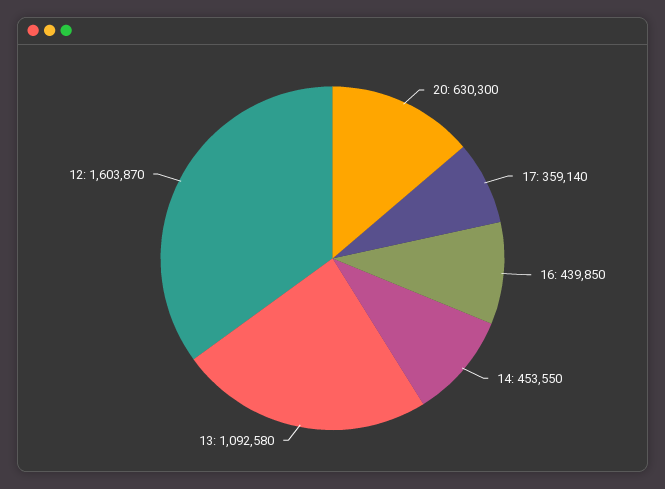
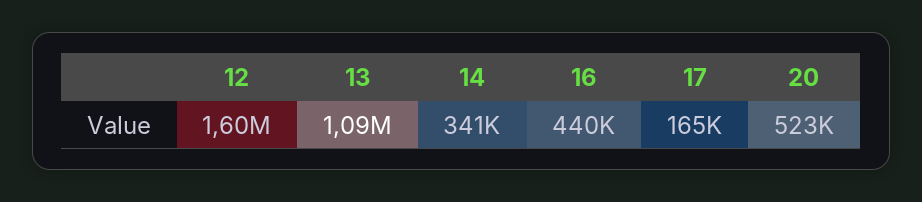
20: 630300 -> 523000
17: 359140 -> 165000
14: 453550 -> 341000

